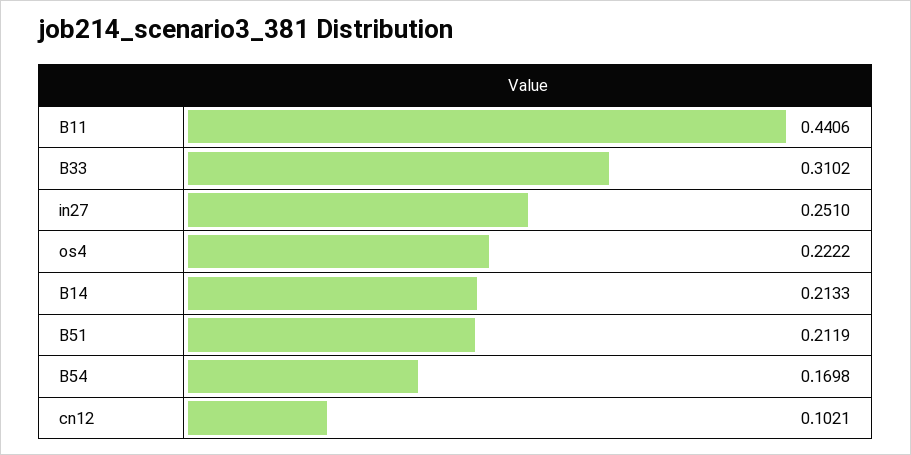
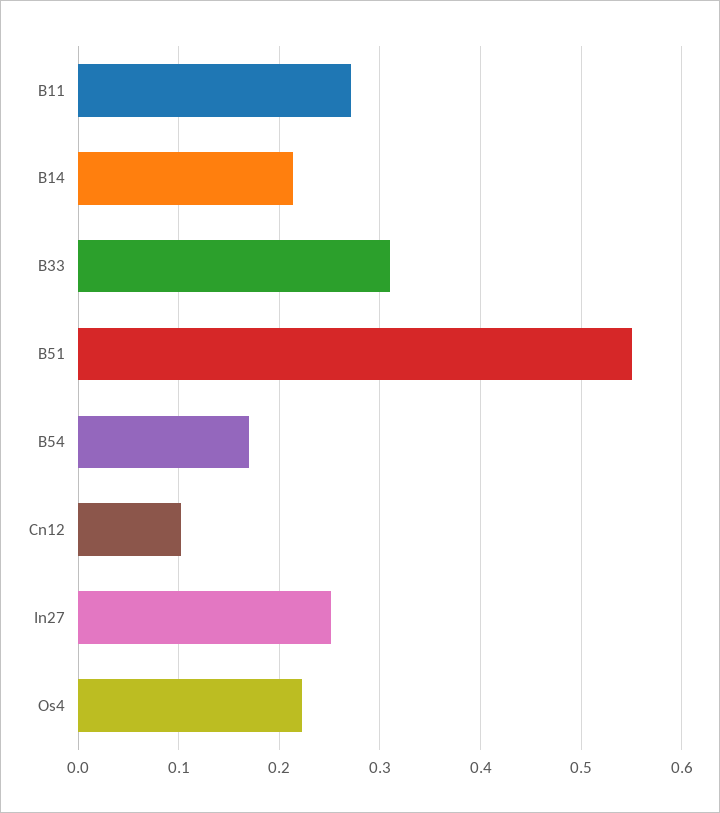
B11: 0.4406 -> 0.27
B51: 0.2119 -> 0.55

